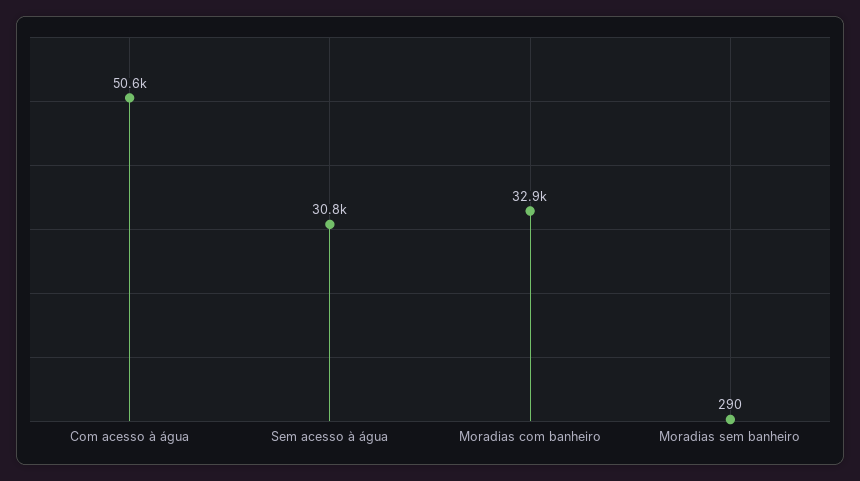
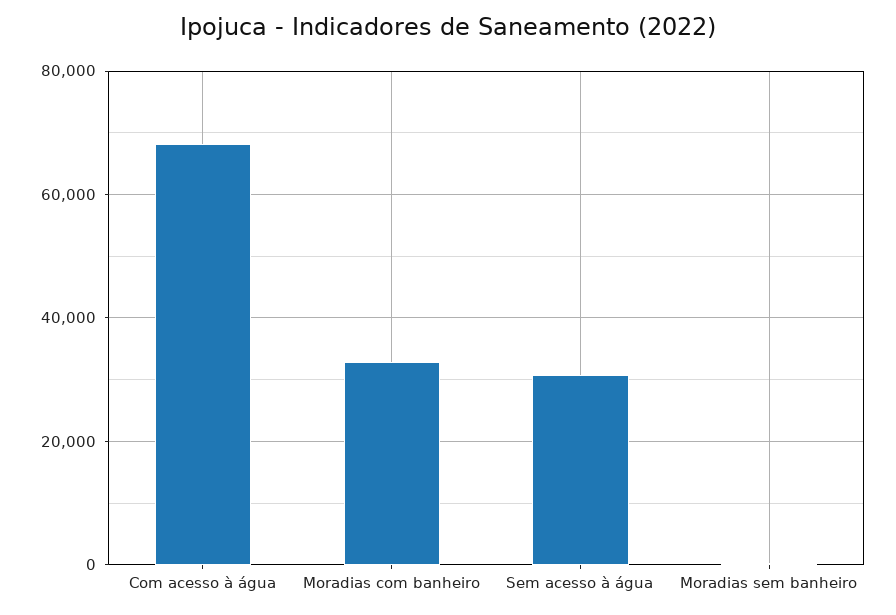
Com acesso à água: 50600 -> 68000

